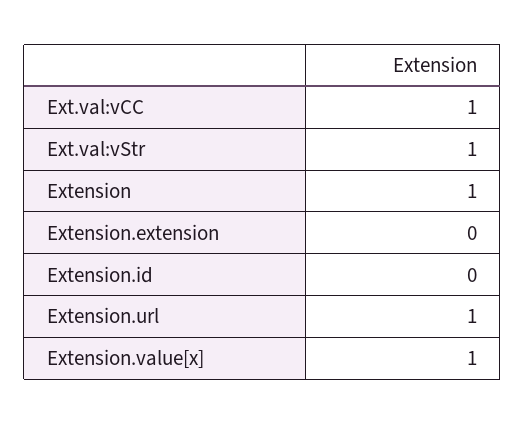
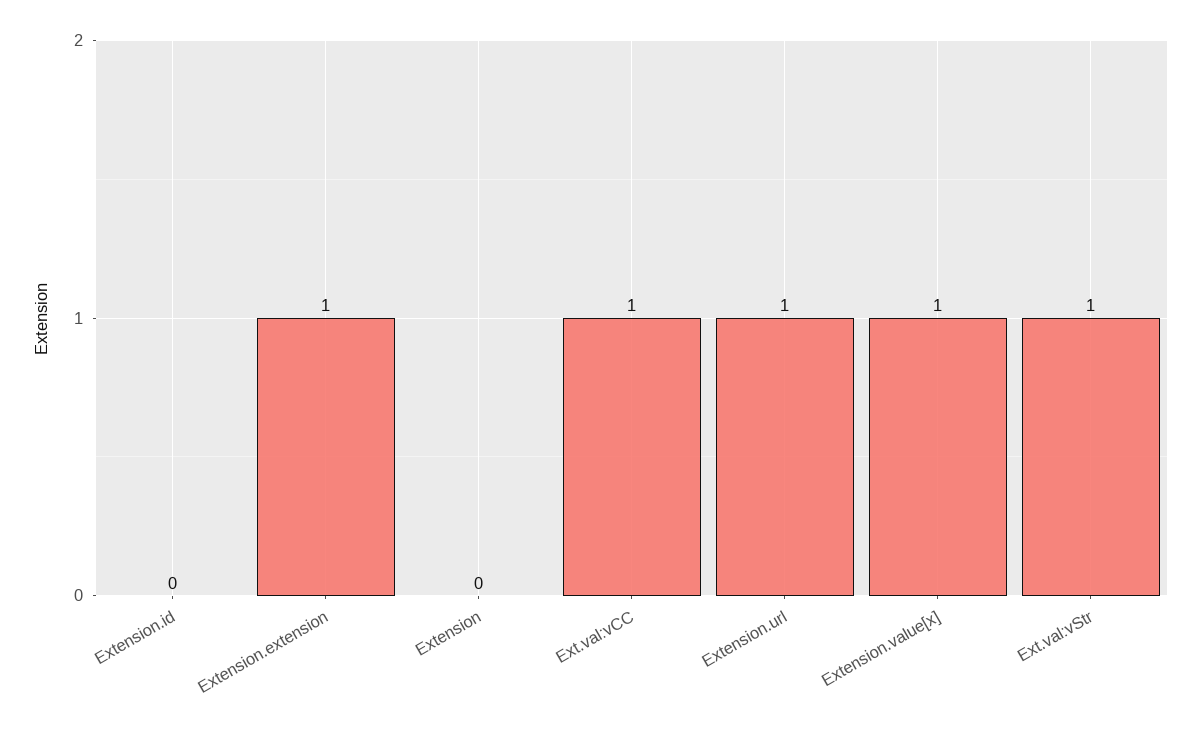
Extension: 1 -> 0
Extension.extension: 0 -> 1

